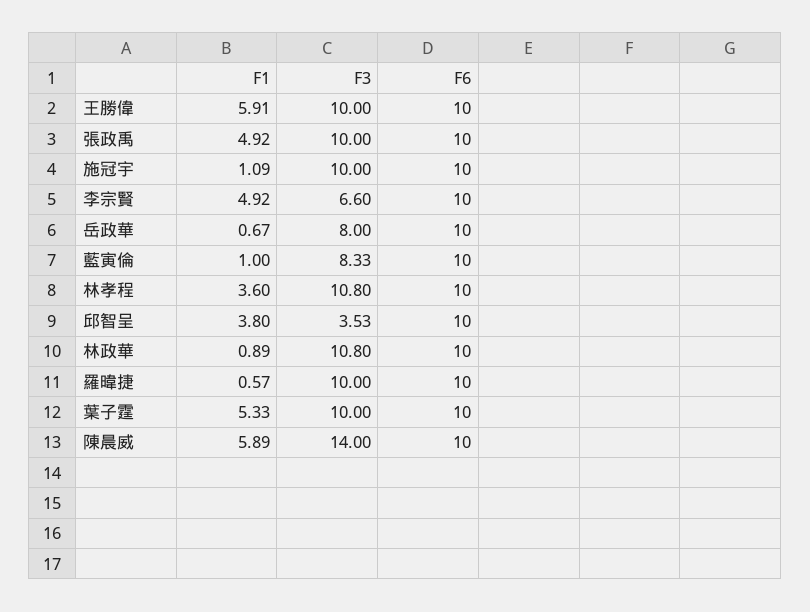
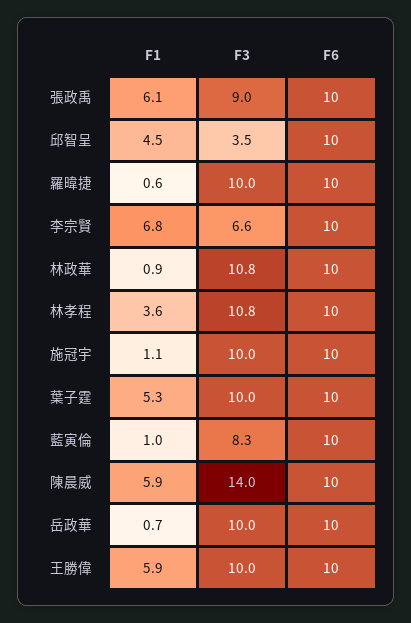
F1, 張政禹: 4.92 -> 6.1
F3, 張政禹: 10 -> 9
F1, 李宗賢: 4.92 -> 6.8
F3, 岳政華: 8 -> 10
F1, 邱智呈: 3.8 -> 4.5

